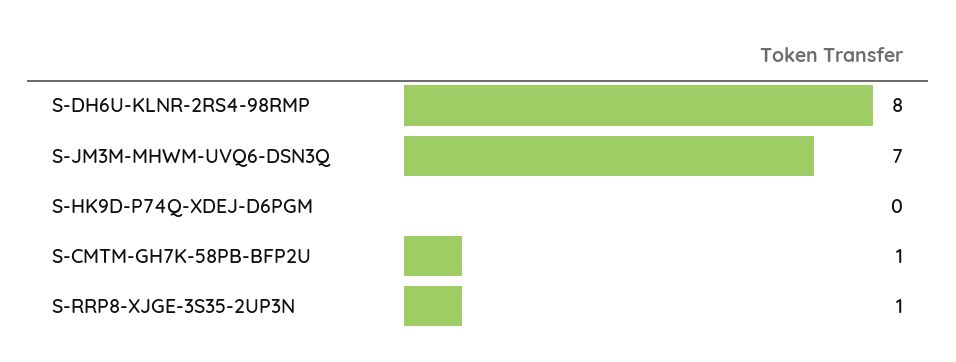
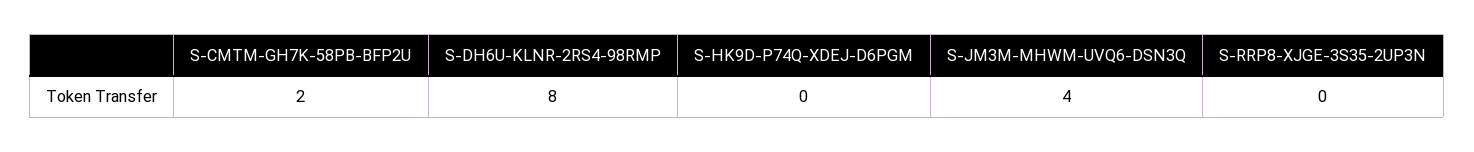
S-JM3M-MHWM-UVQ6-DSN3Q: 7 -> 4
S-CMTM-GH7K-58PB-BFP2U: 1 -> 2
S-RRP8-XJGE-3S35-2UP3N: 1 -> 0

